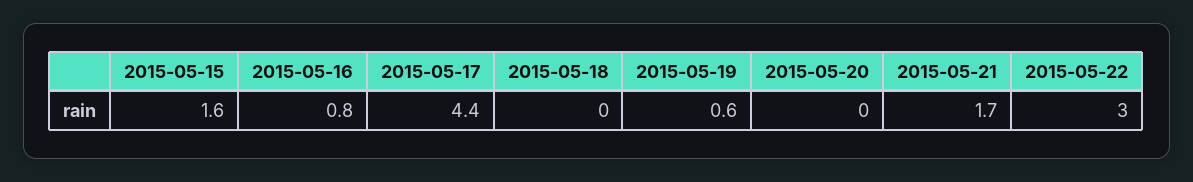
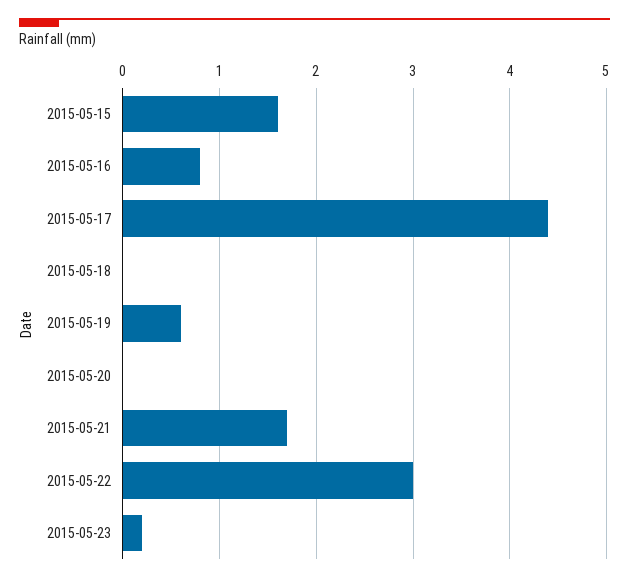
2015-05-23: none -> 0.2

